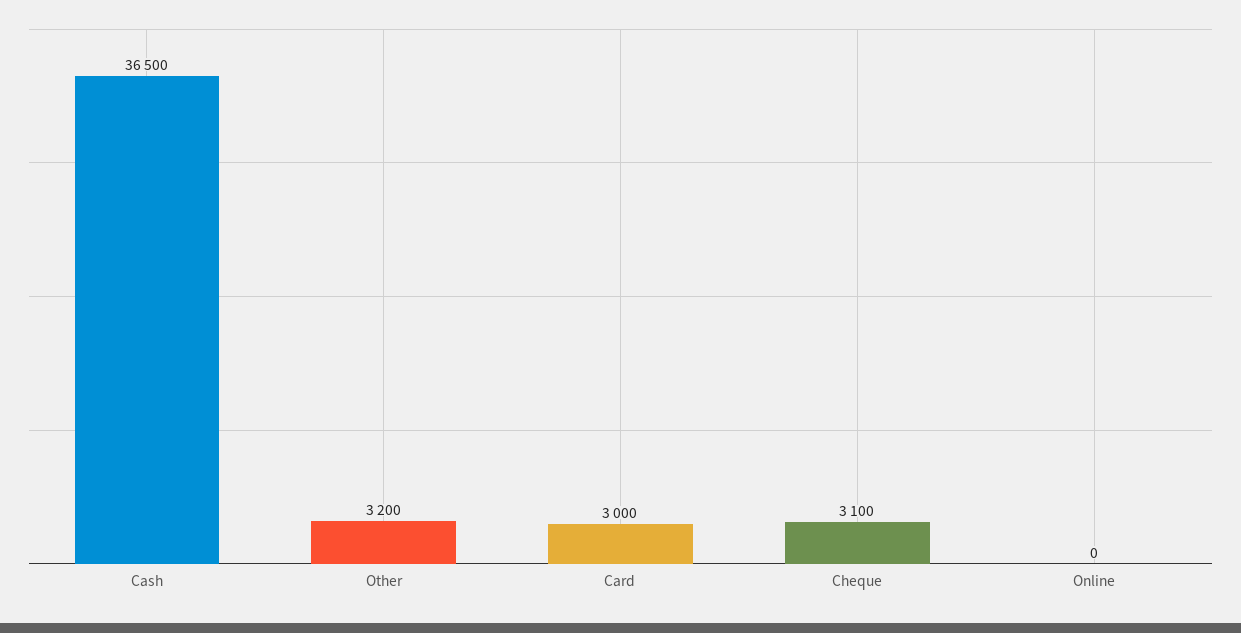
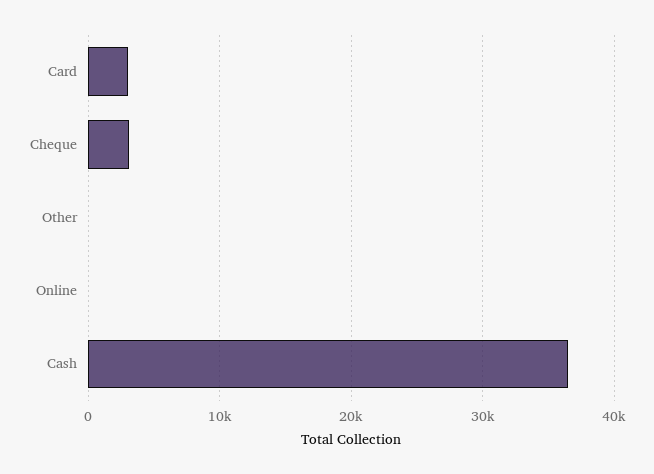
Other: 3200 -> 0

